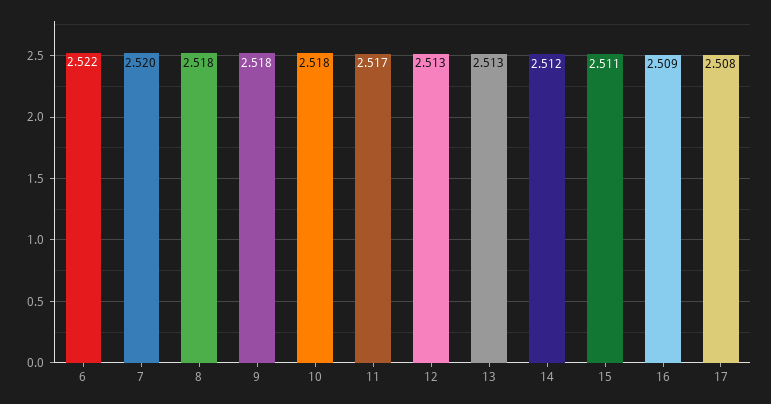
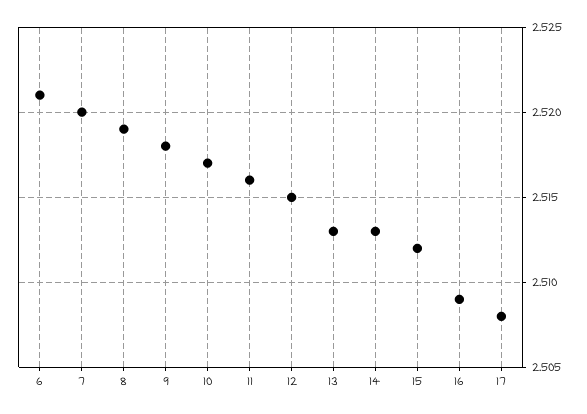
6: 2.522 -> 2.521
8: 2.518 -> 2.519
10: 2.518 -> 2.517
11: 2.517 -> 2.516
12: 2.513 -> 2.515
14: 2.512 -> 2.513
15: 2.511 -> 2.512

